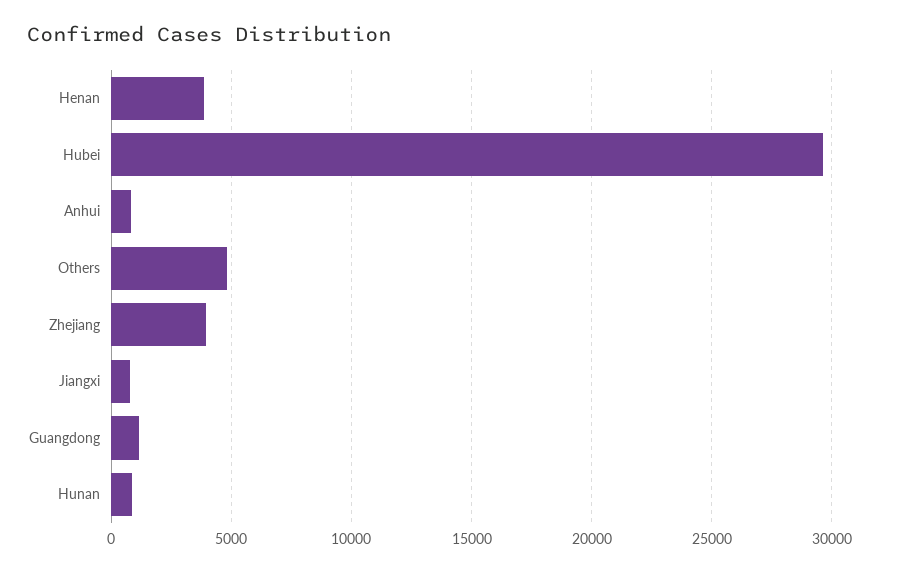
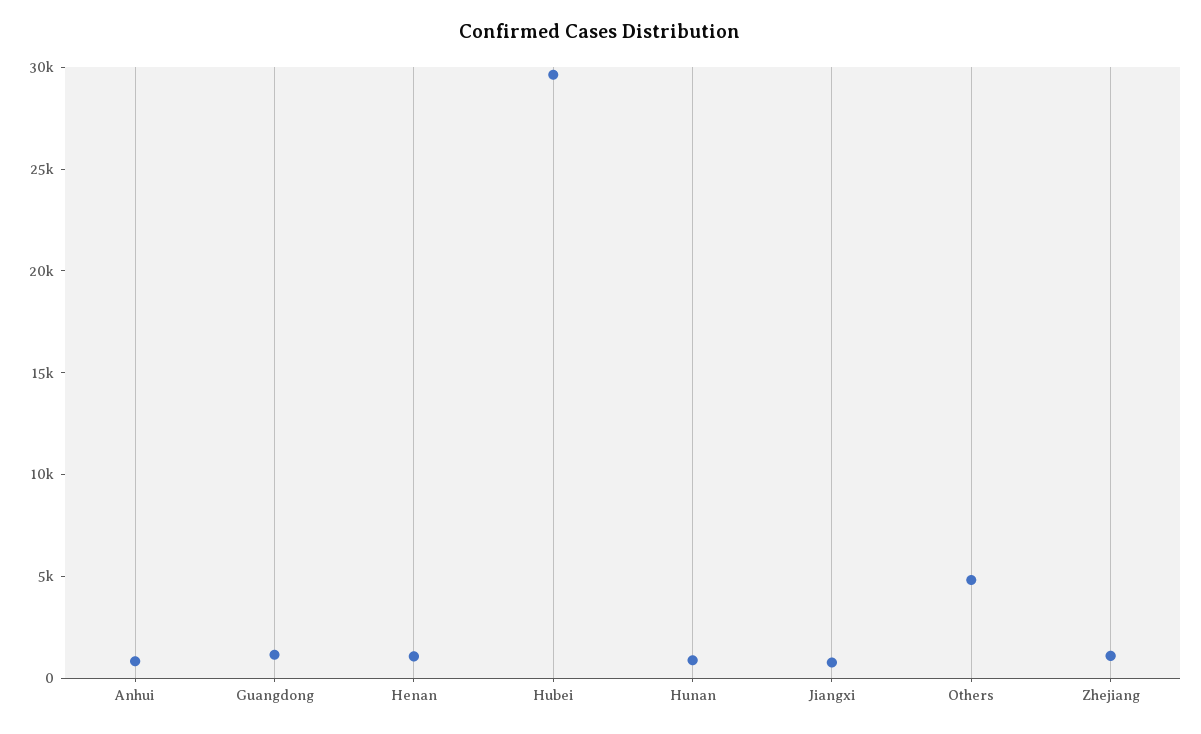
Henan: 4000 -> 1000
Zhejiang: 4000 -> 1000

